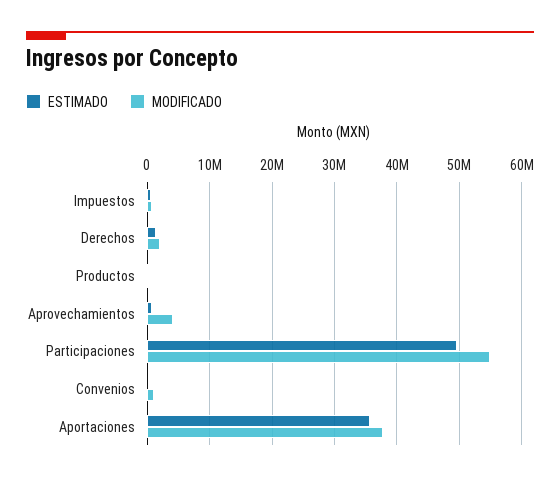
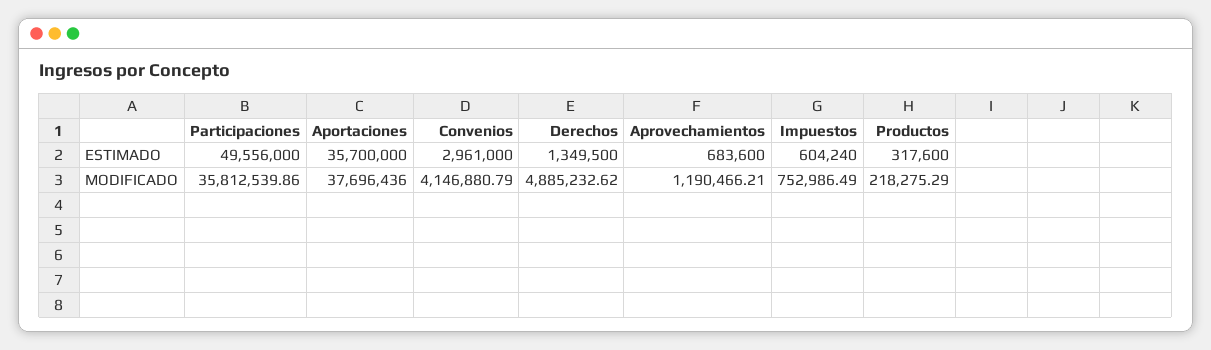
MODIFICADO, Derechos: 2000000 -> 4885232.62
MODIFICADO, Aprovechamientos: 4000000 -> 1190466.21
MODIFICADO, Participaciones: 55000000 -> 35812539.86
ESTIMADO, Convenios: 0 -> 2961000
MODIFICADO, Convenios: 1000000 -> 4146880.79

